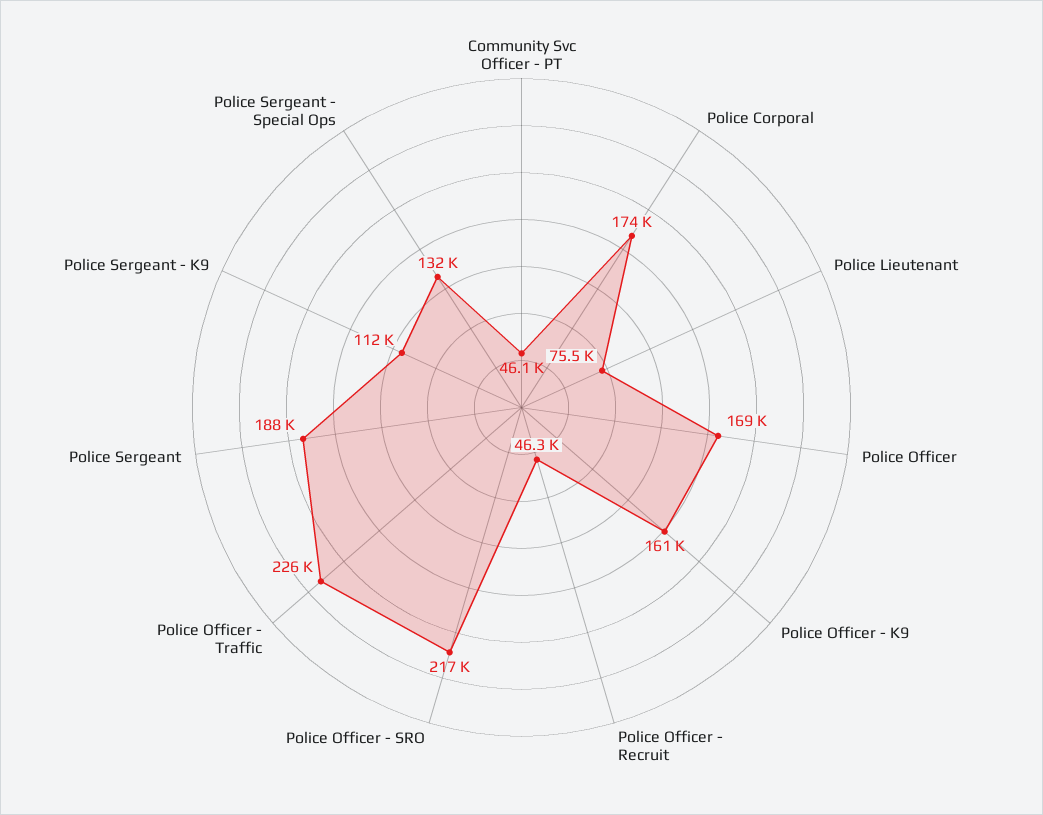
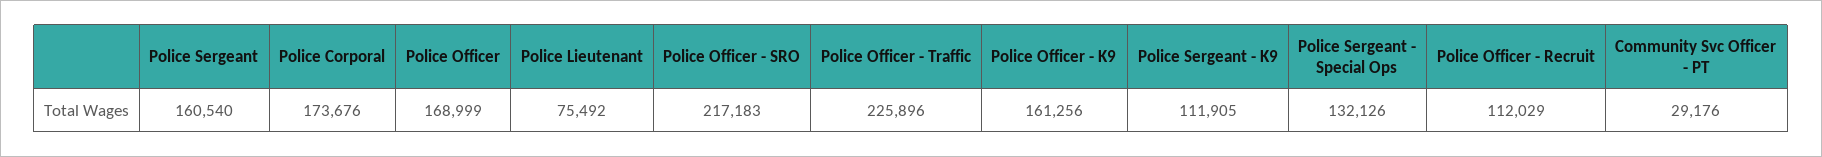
Community Svc Officer - PT: 46100 -> 29176
Police Officer - Recruit: 46300 -> 112029
Police Sergeant: 188000 -> 160540

